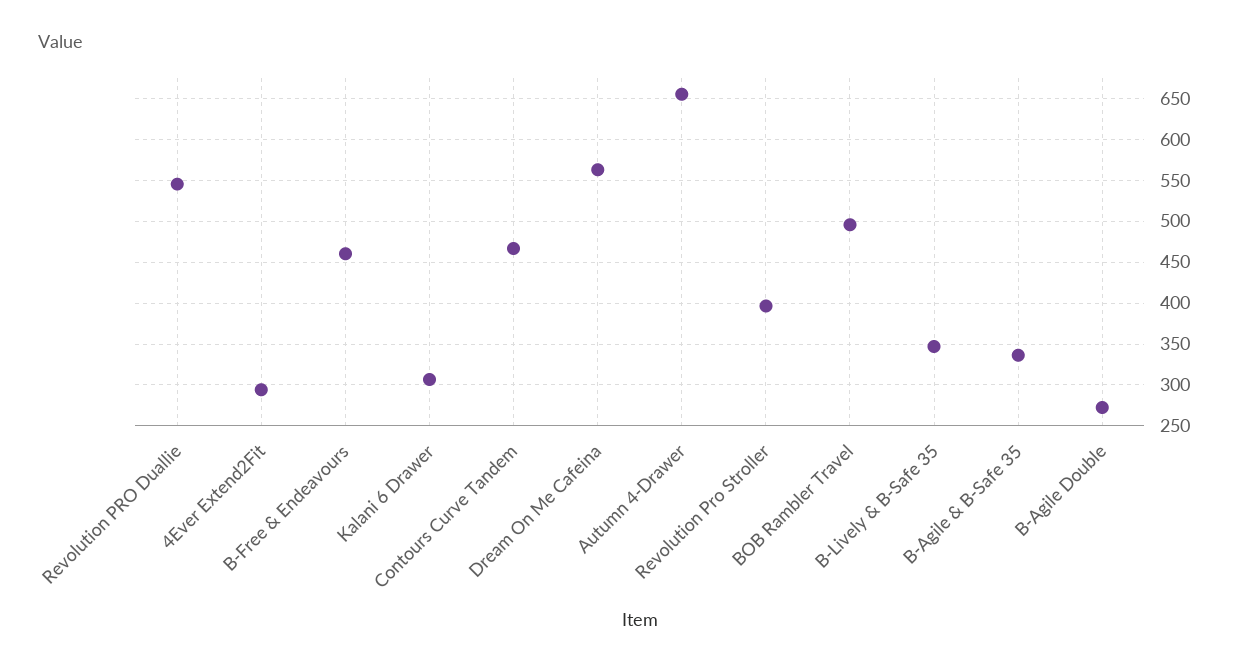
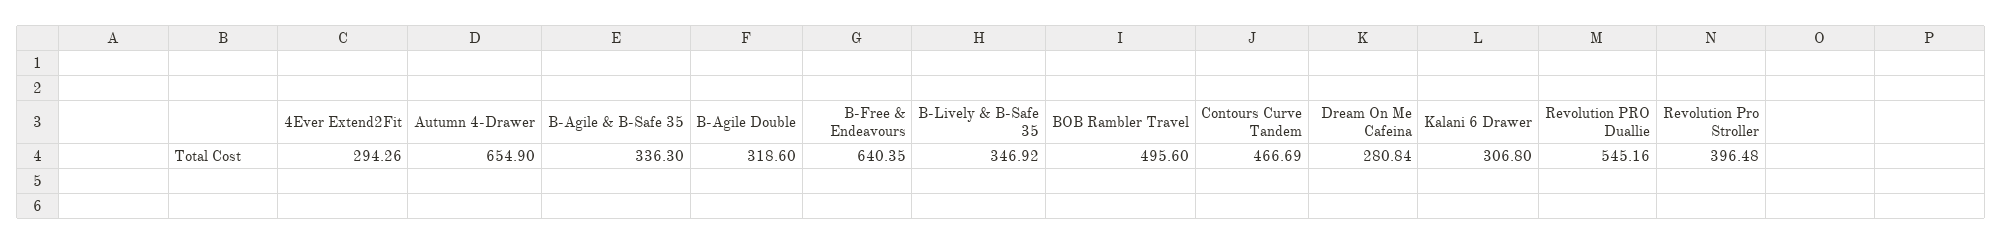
B-Free & Endeavours: 460 -> 640.35
Dream On Me Cafeina: 560 -> 280.84
B-Agile Double: 270 -> 318.6

